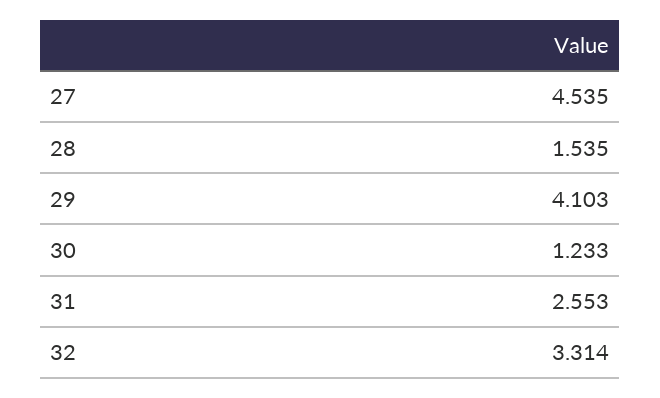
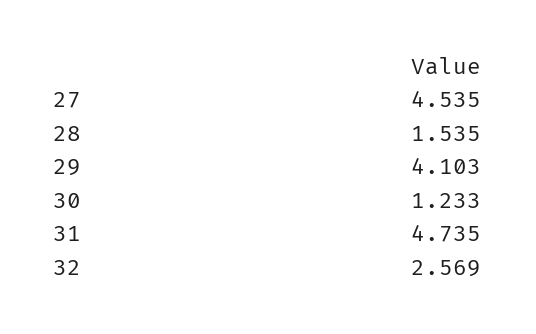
31: 2.553 -> 4.735
32: 3.314 -> 2.569

